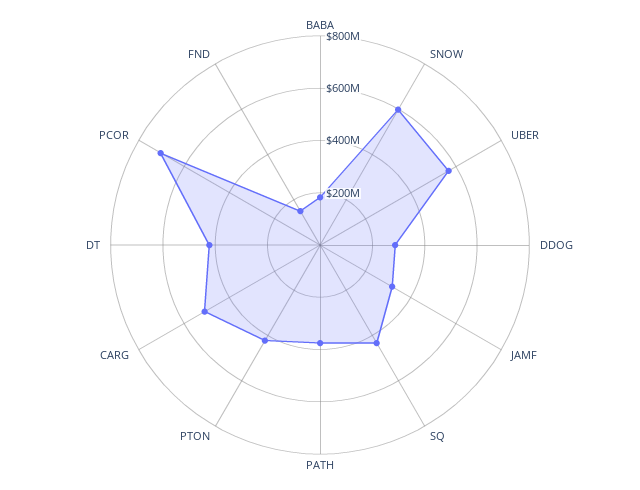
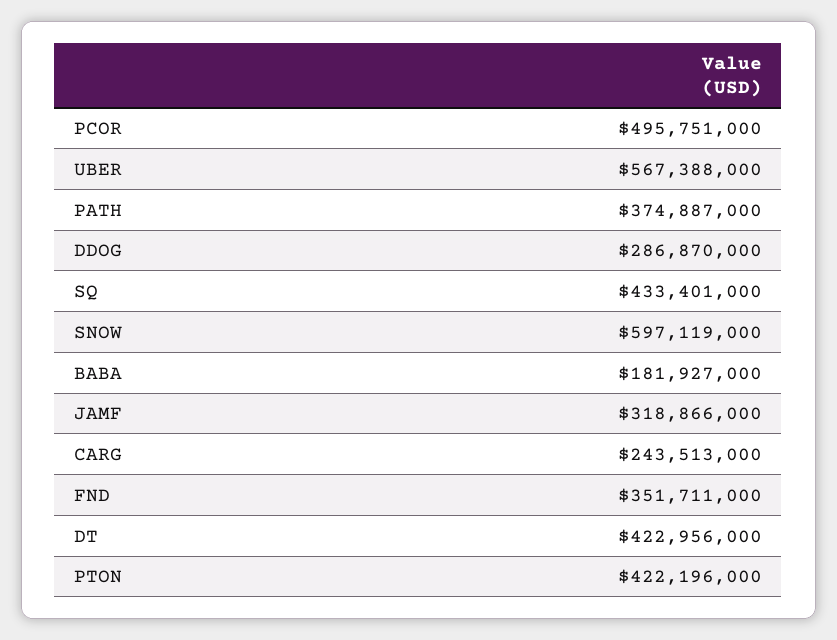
CARG: 500000000 -> 243513000
PCOR: 700000000 -> 495751000
FND: 150000000 -> 351711000

